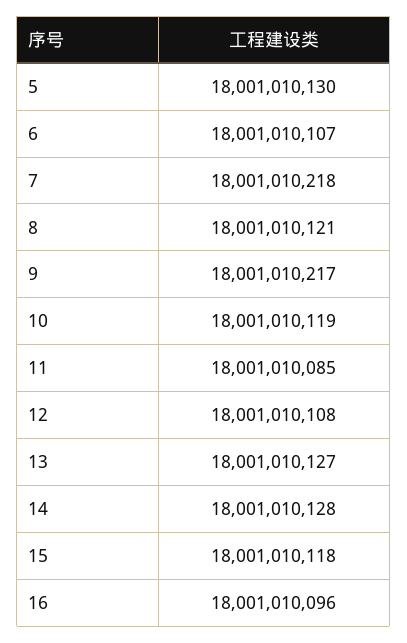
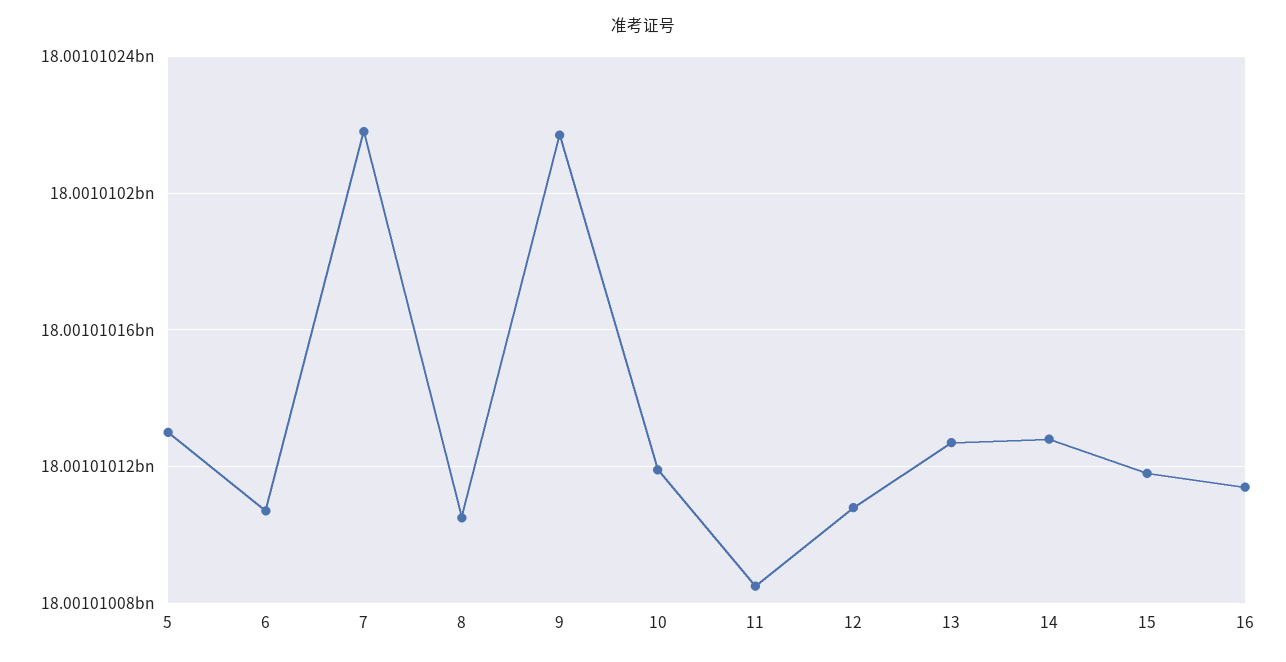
8: 18001010121 -> 18001010105
16: 18001010096 -> 18001010115

